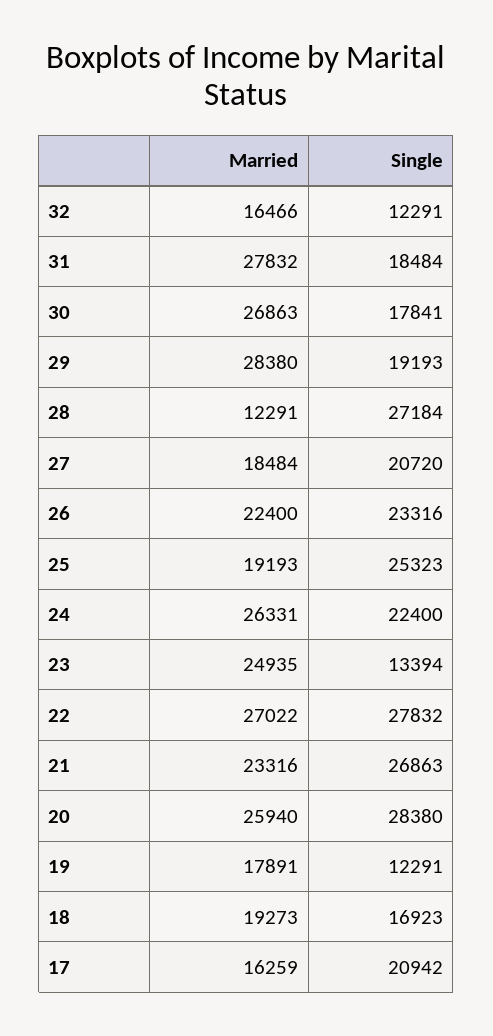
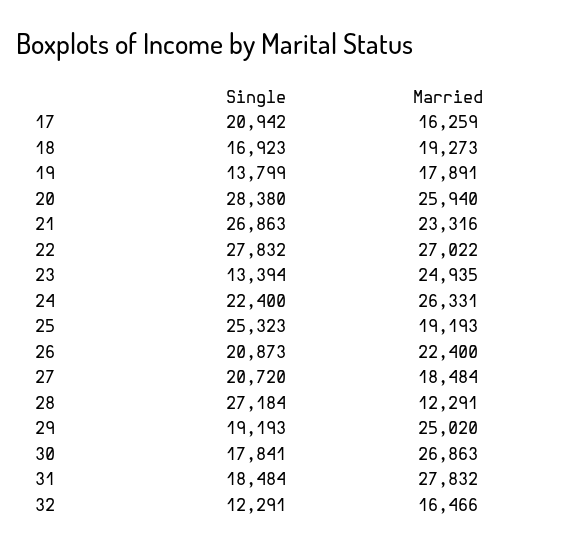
Married, 29: 28380 -> 25020
Single, 26: 23316 -> 20873
Single, 19: 12291 -> 13799

